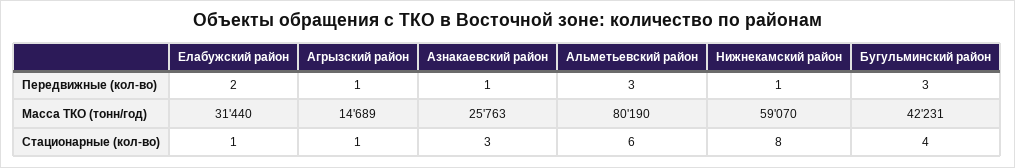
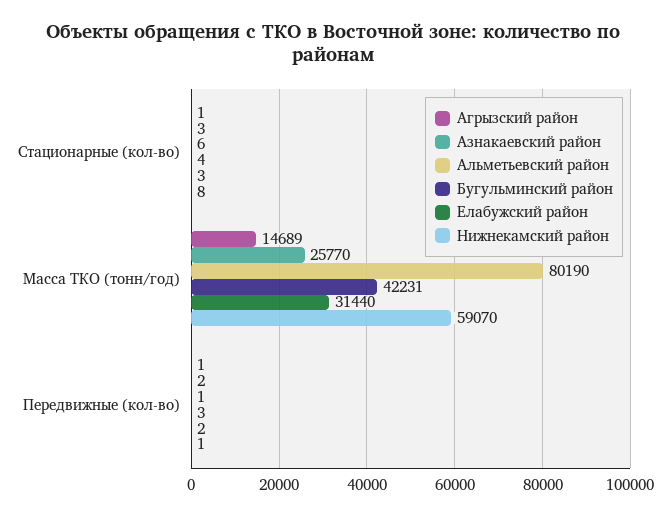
Азнакаевский район, Передвижные (кол-во): 1 -> 2
Альметьевский район, Передвижные (кол-во): 3 -> 1
Азнакаевский район, Масса ТКО (тонн/год): 25763 -> 25770
Елабужский район, Стационарные (кол-во): 1 -> 3

